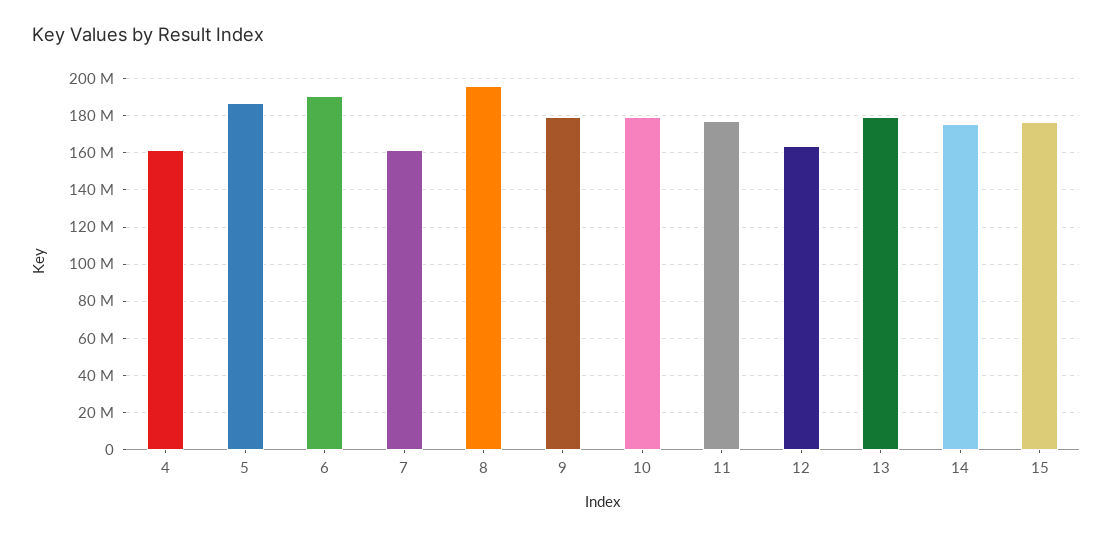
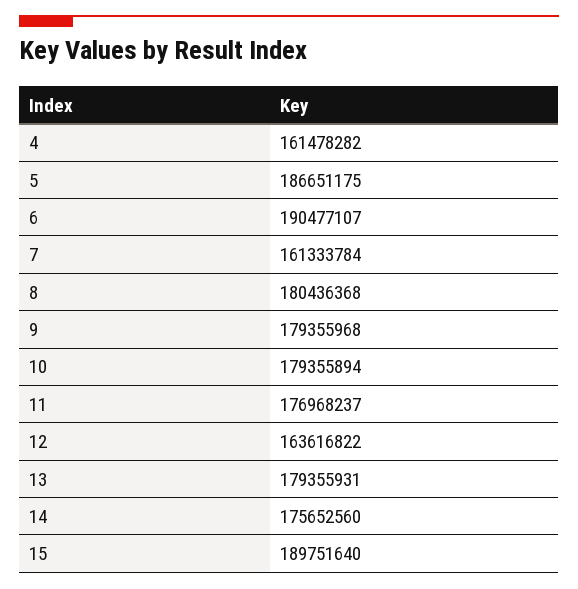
8: 195000000 -> 180436368
15: 175000000 -> 189751640

